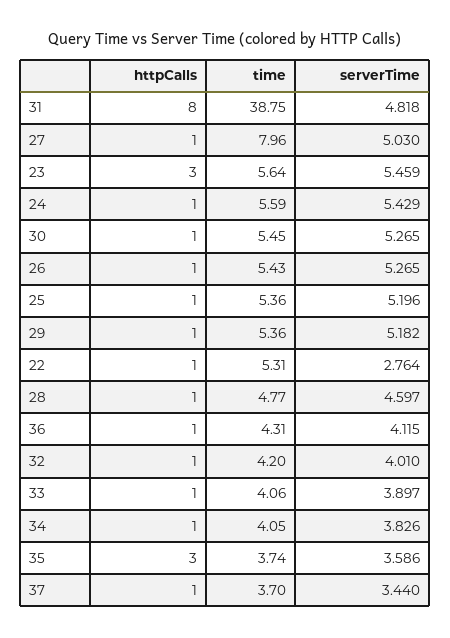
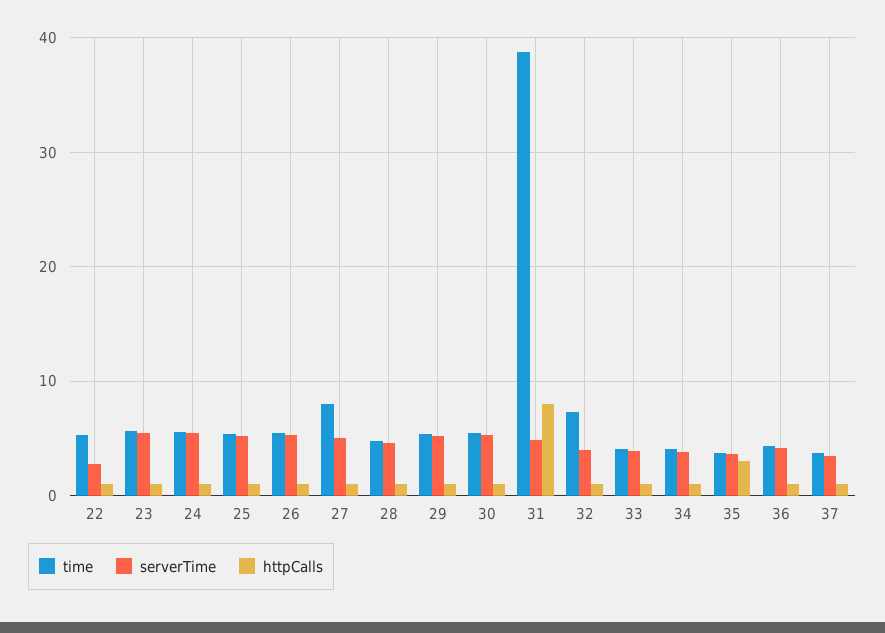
httpCalls, 23: 3 -> 1
time, 32: 4.2 -> 7

